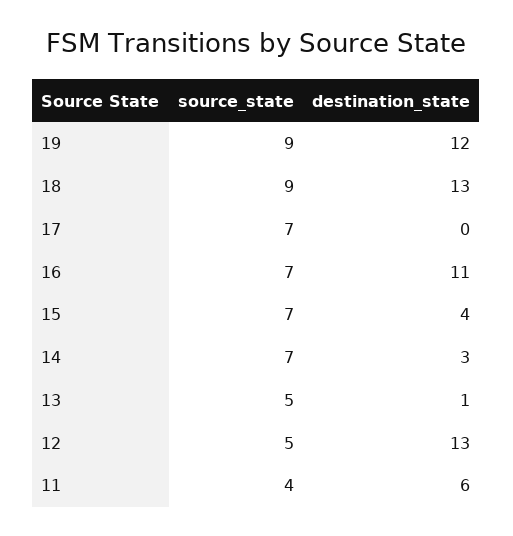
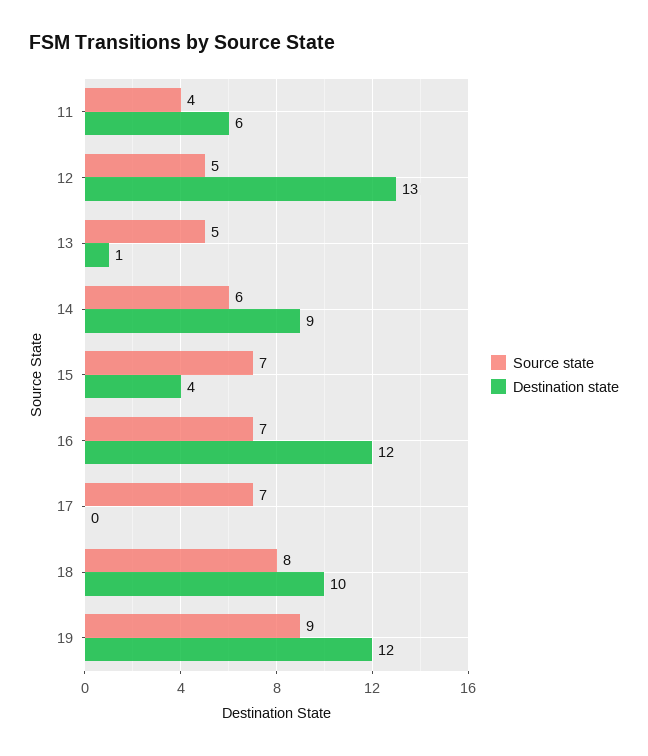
source_state, 18: 9 -> 8
destination_state, 18: 13 -> 10
destination_state, 16: 11 -> 12
source_state, 14: 7 -> 6
destination_state, 14: 3 -> 9

